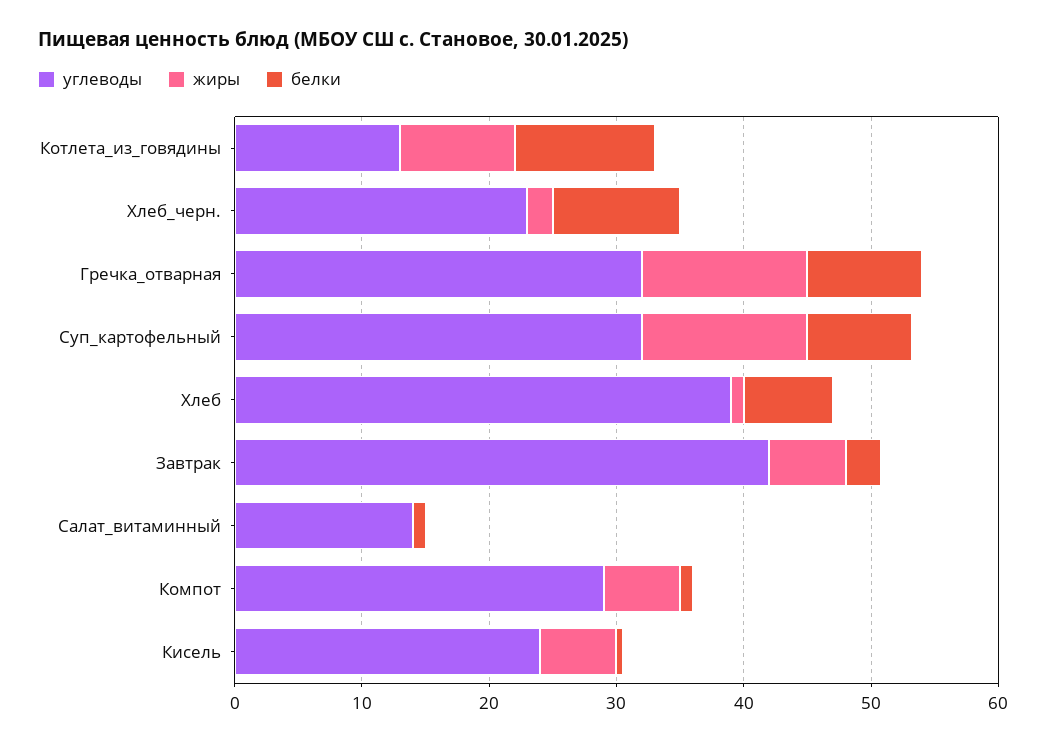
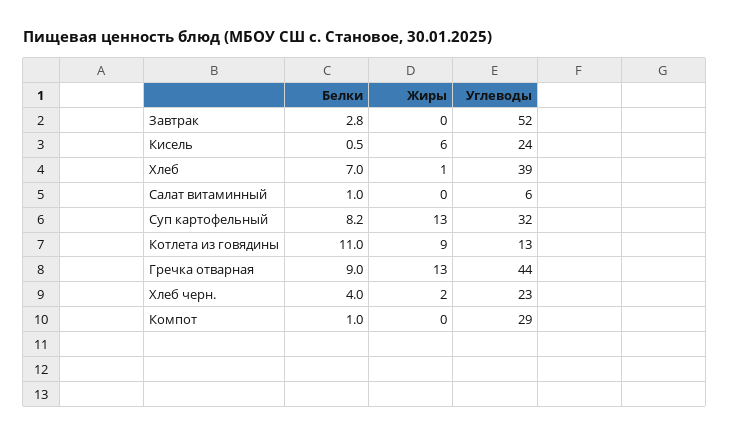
белки, Хлеб_черн.: 10 -> 4
углеводы, Гречка_отварная: 32 -> 44
углеводы, Завтрак: 42 -> 52
жиры, Завтрак: 6 -> 0
углеводы, Салат_витаминный: 14 -> 6
жиры, Компот: 6 -> 0

